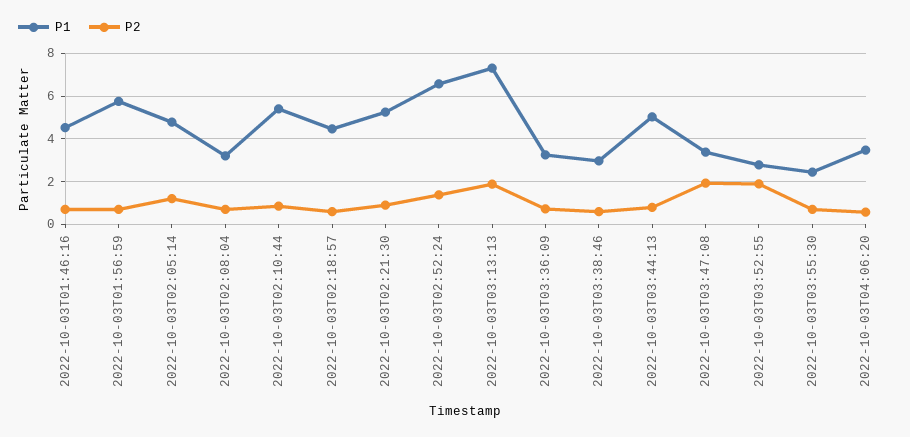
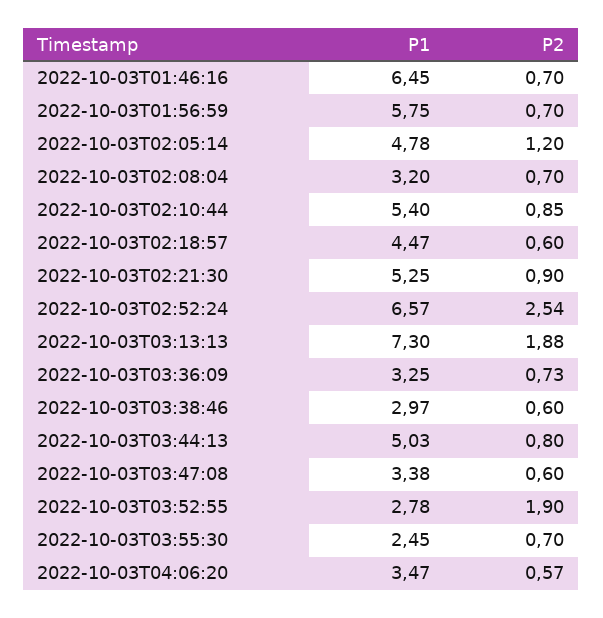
P1, 2022-10-03T01:46:16: 4.5 -> 6.45
P2, 2022-10-03T02:52:24: 1.5 -> 2.54
P2, 2022-10-03T03:47:08: 2 -> 0.6

